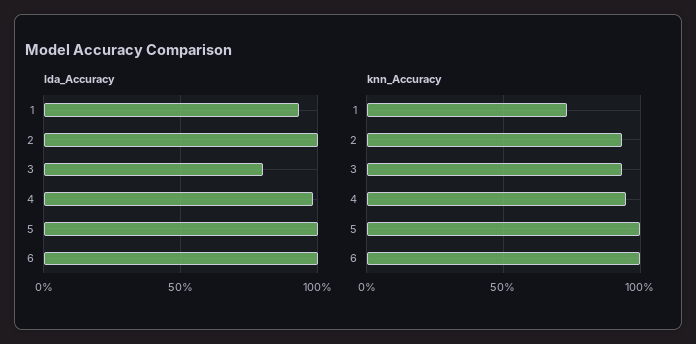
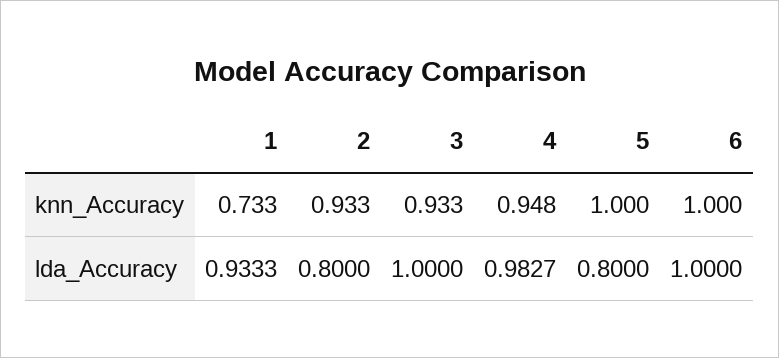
lda_Accuracy, 2: 1 -> 0.8
lda_Accuracy, 3: 0.8 -> 1
lda_Accuracy, 5: 1 -> 0.8

